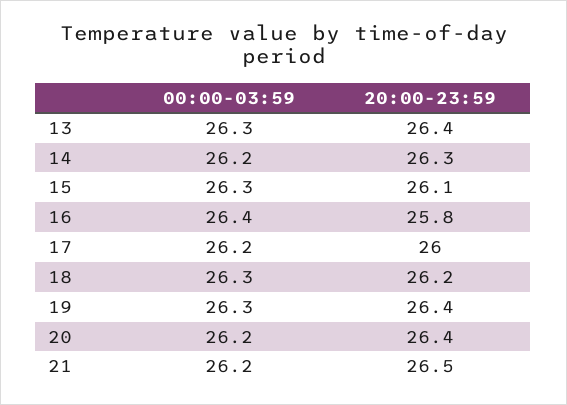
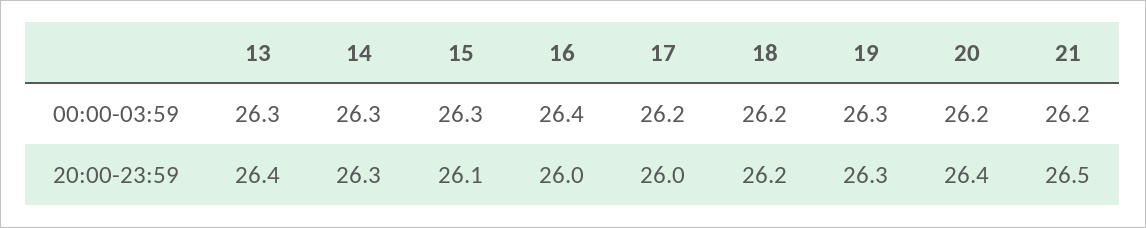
00:00-03:59, 14: 26.2 -> 26.3
20:00-23:59, 16: 25.8 -> 26
00:00-03:59, 18: 26.3 -> 26.2
20:00-23:59, 19: 26.4 -> 26.3

